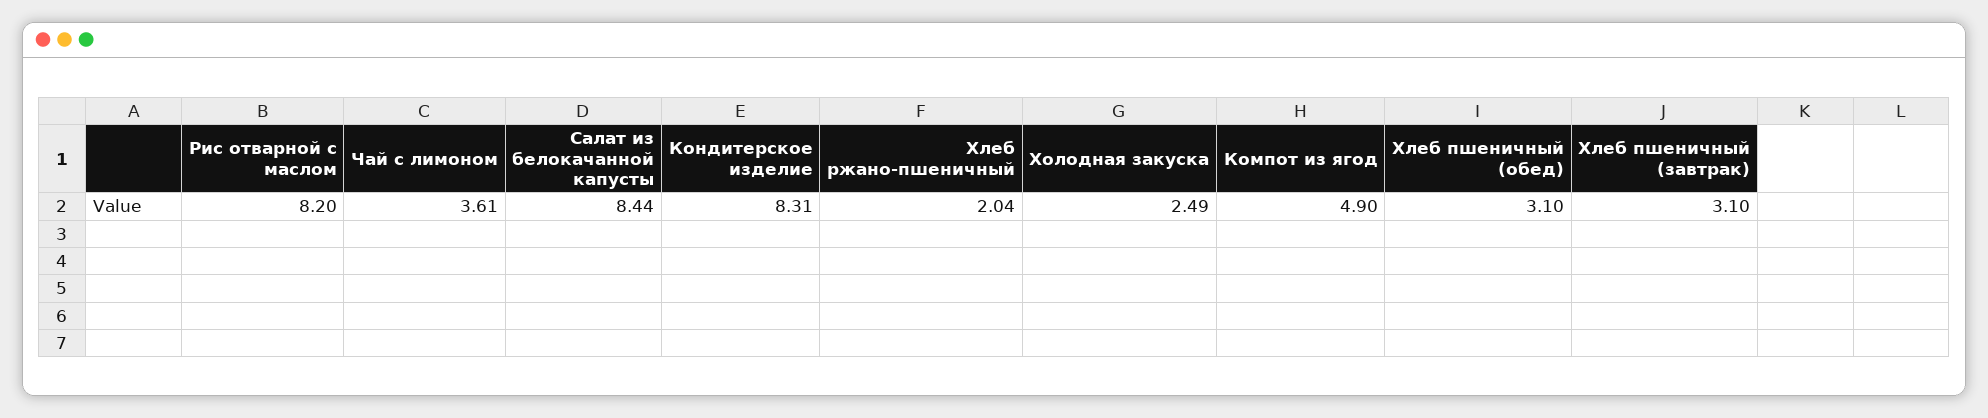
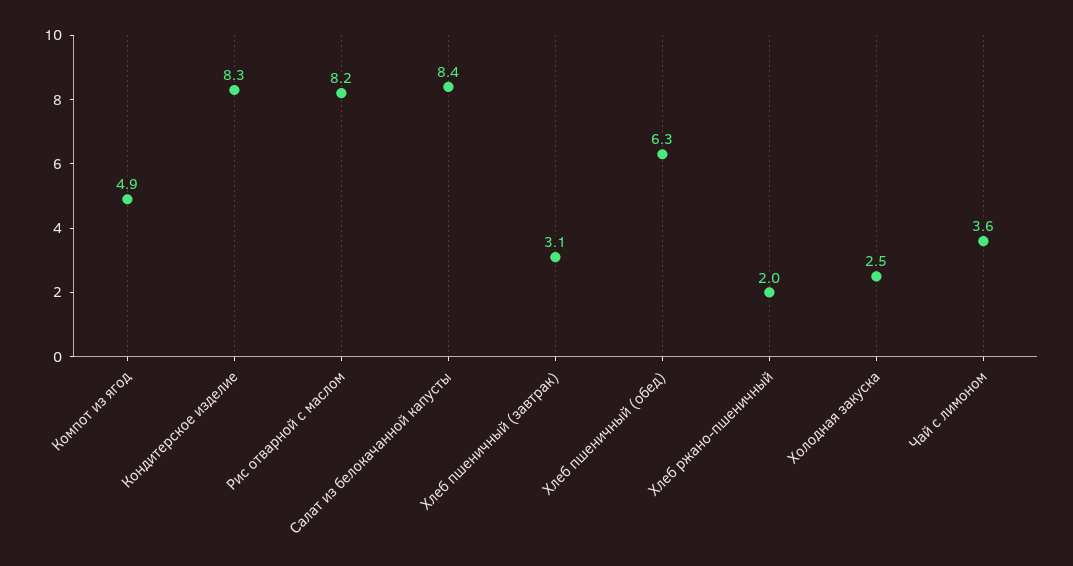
Хлеб пшеничный (обед): 3.1 -> 6.3

